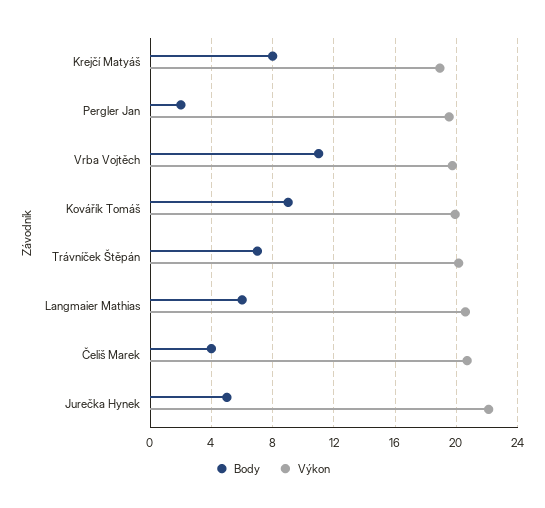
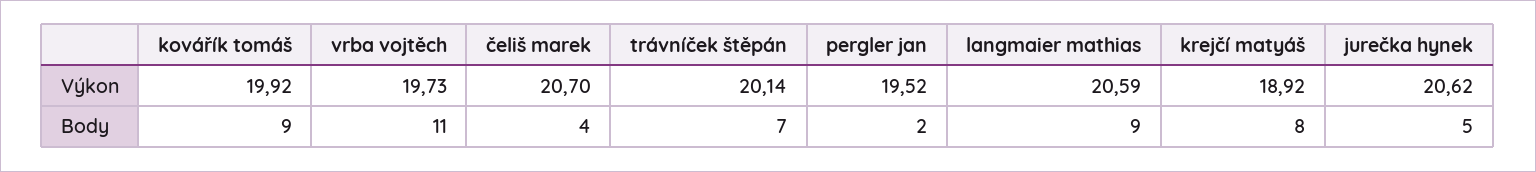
Body, Langmaier Mathias: 6 -> 9
Výkon, Jurečka Hynek: 22 -> 20.62

